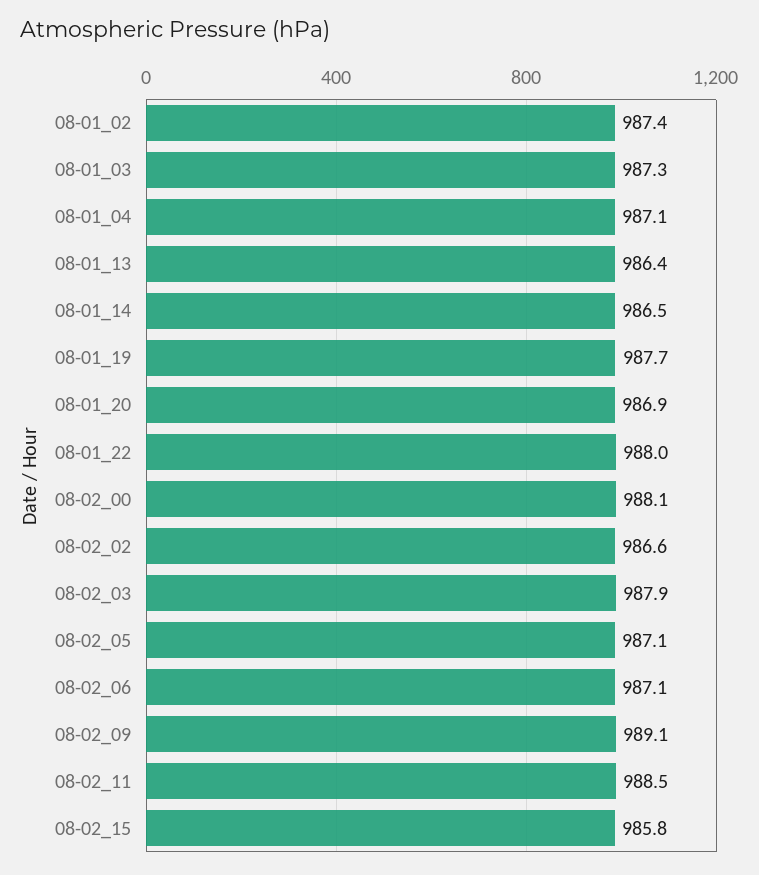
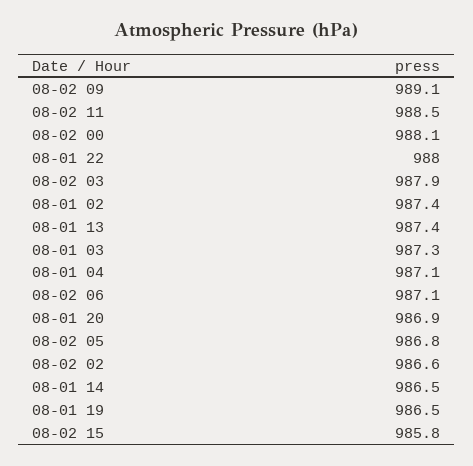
08-01_13: 986.4 -> 987.4
08-01_19: 987.7 -> 986.5
08-02_05: 987.1 -> 986.8

